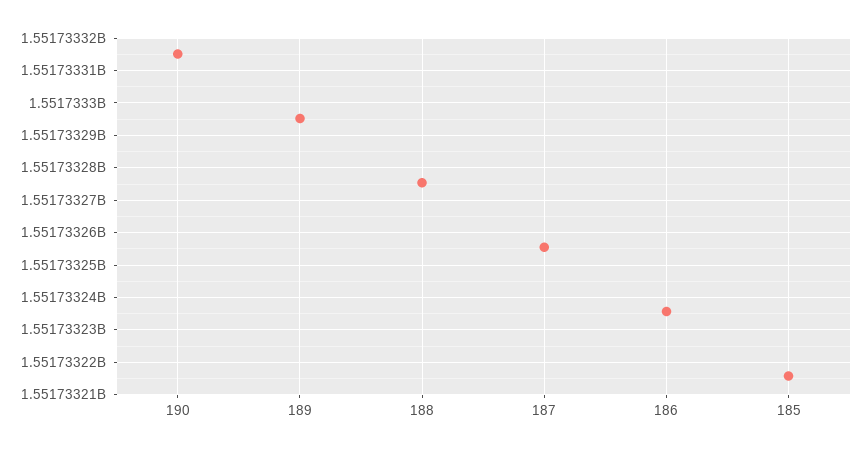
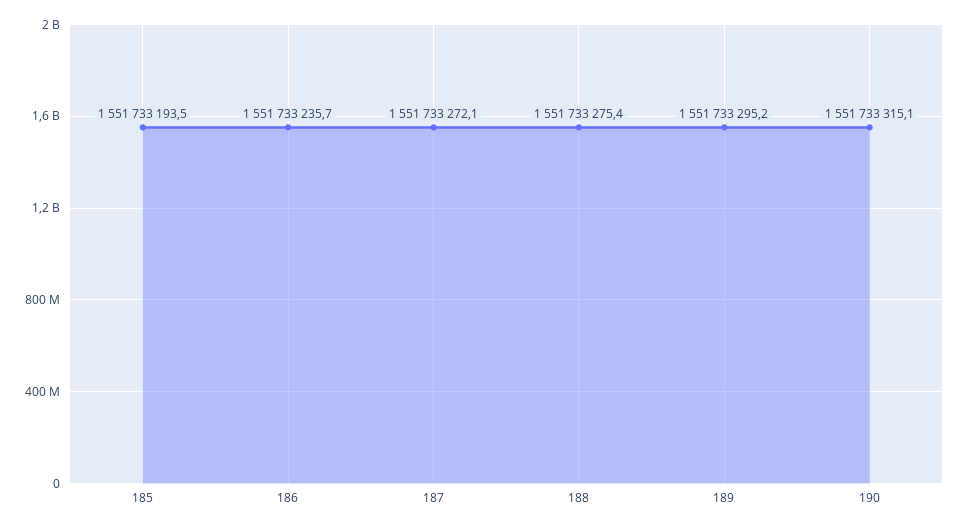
187: 1551733256 -> 1551733272.1
185: 1551733216 -> 1551733193.5

